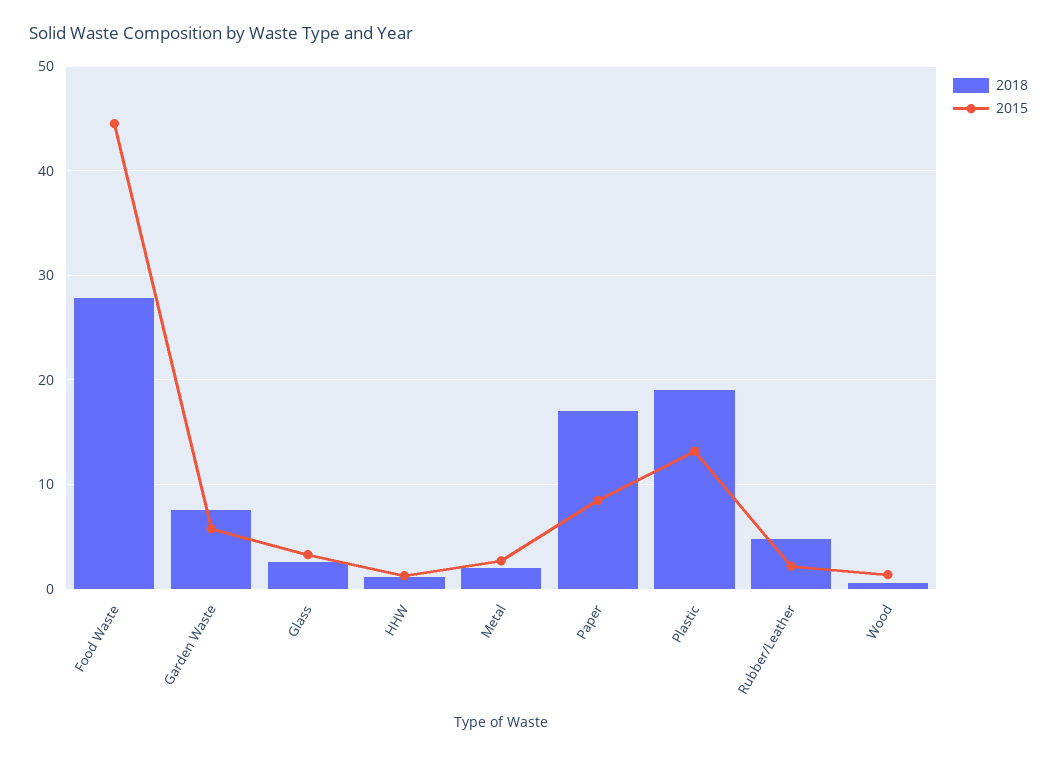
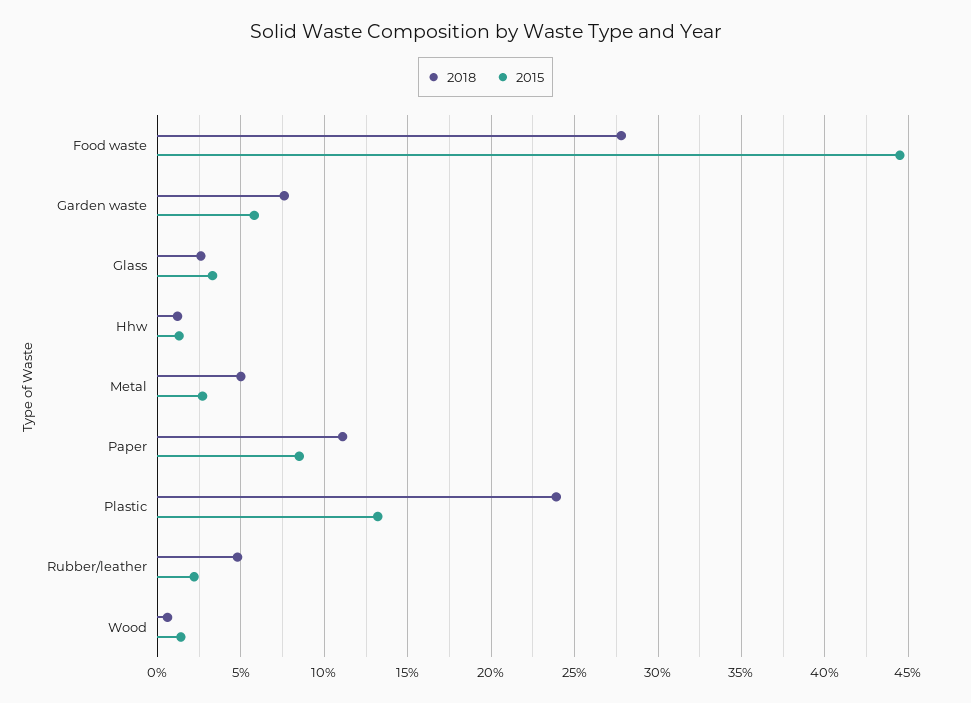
2018, Metal: 2 -> 5
2018, Paper: 17 -> 11
2018, Plastic: 19 -> 24

